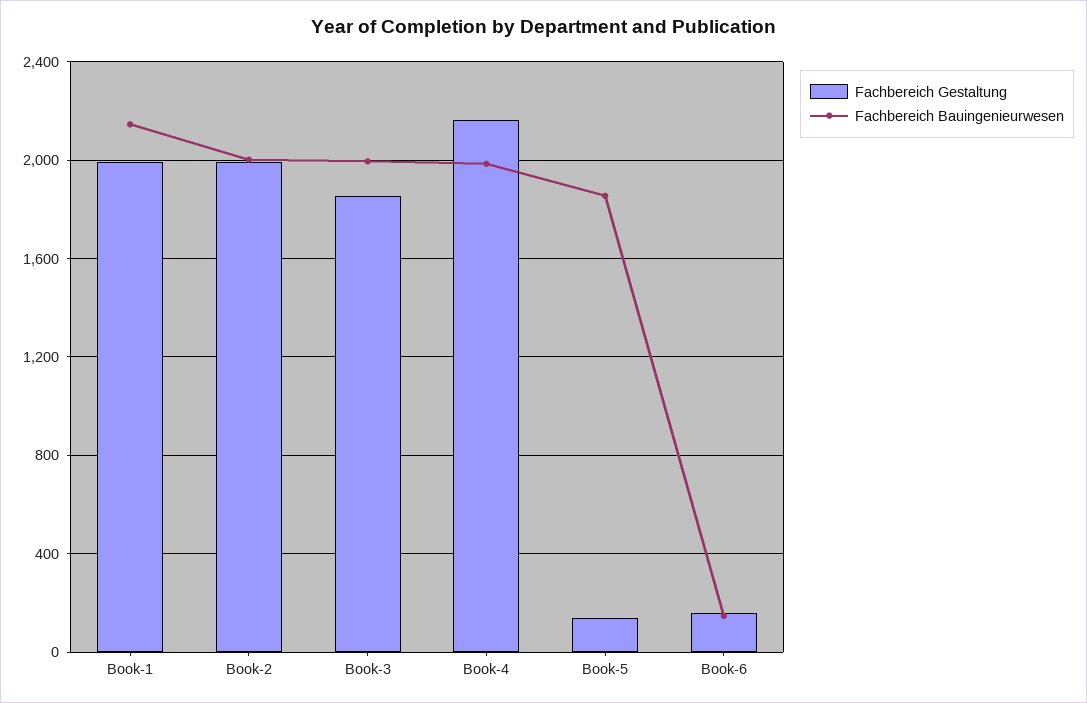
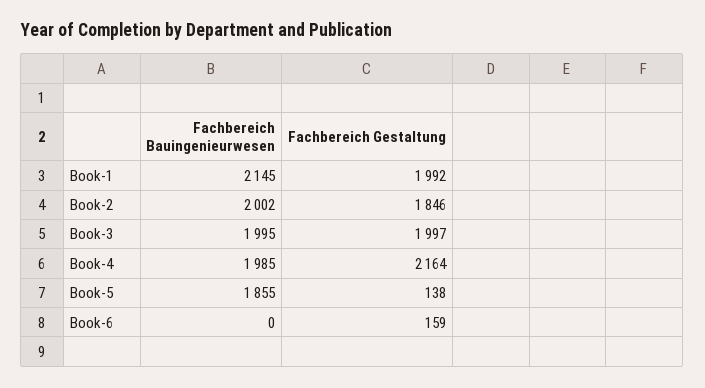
Fachbereich Gestaltung, Book-2: 2000 -> 1846
Fachbereich Gestaltung, Book-3: 1850 -> 1997
Fachbereich Bauingenieurwesen, Book-6: 150 -> 0

